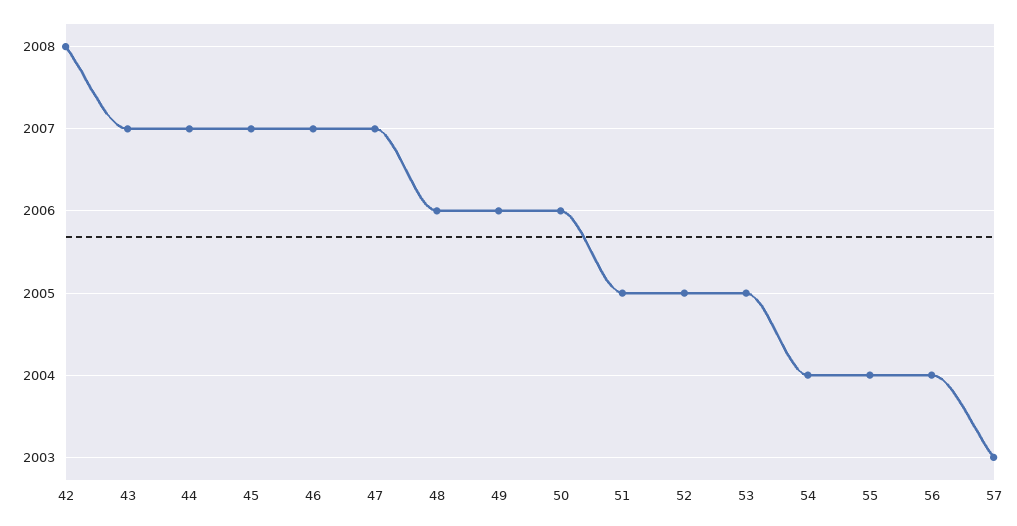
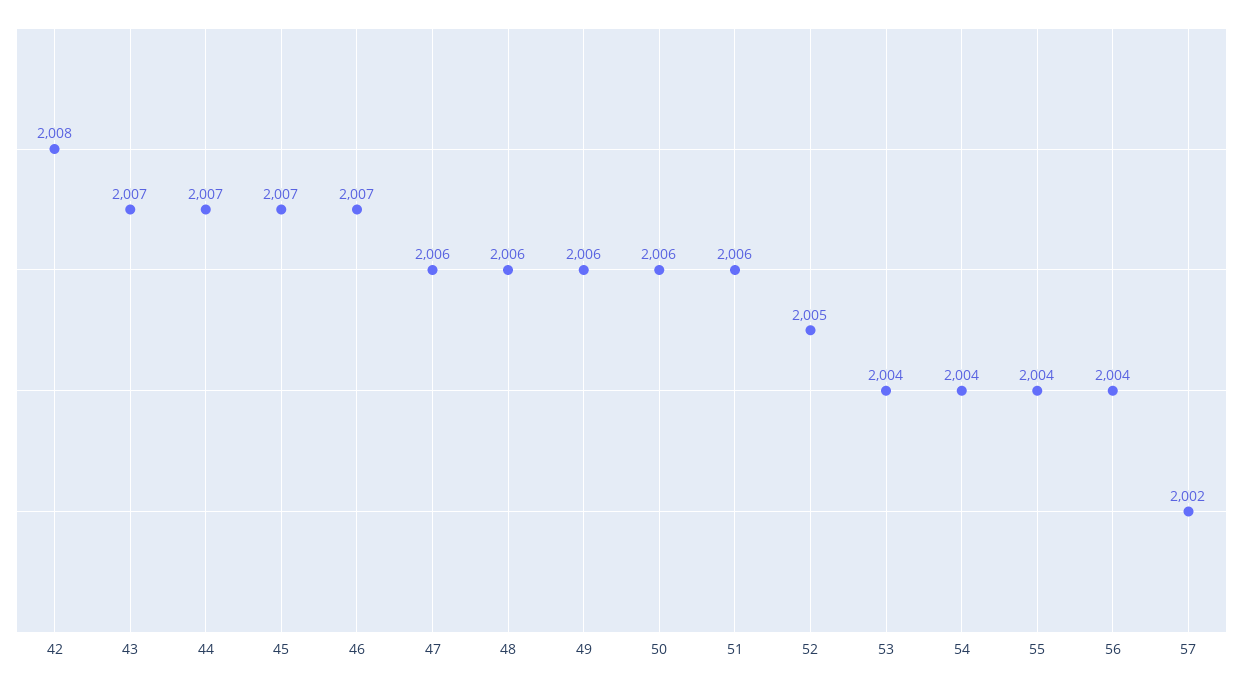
47: 2007 -> 2006
51: 2005 -> 2006
53: 2005 -> 2004
57: 2003 -> 2002

